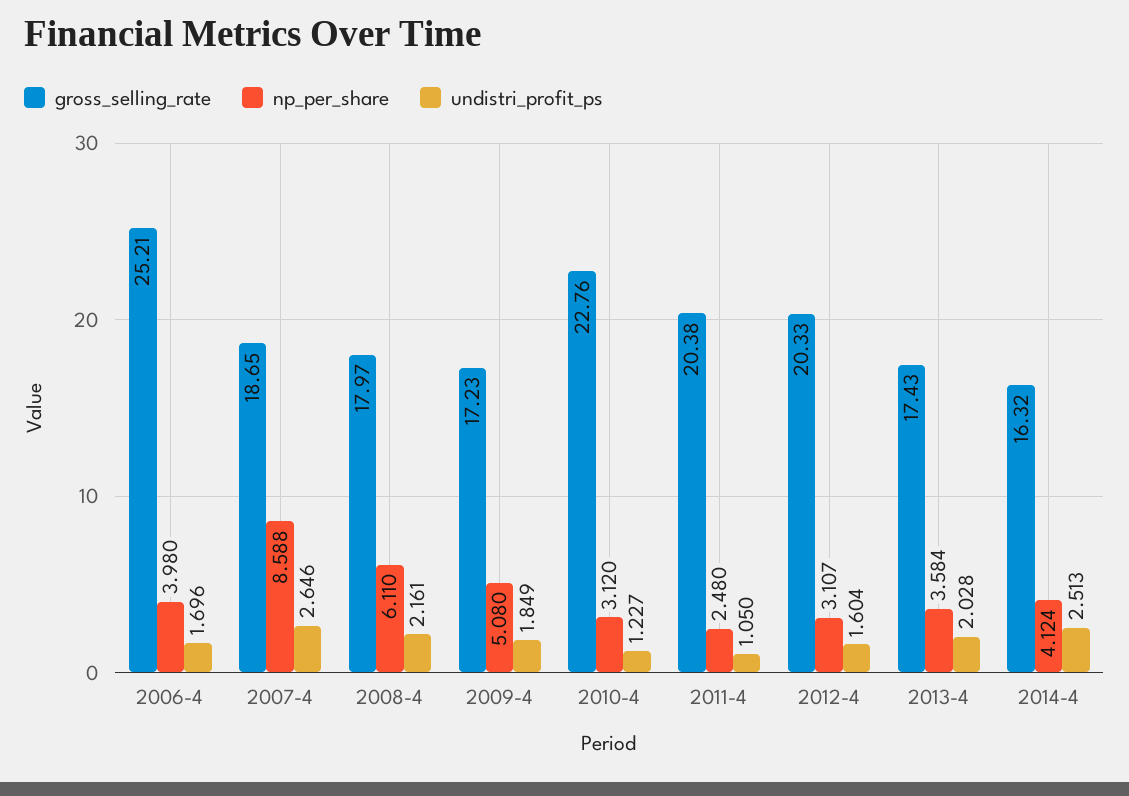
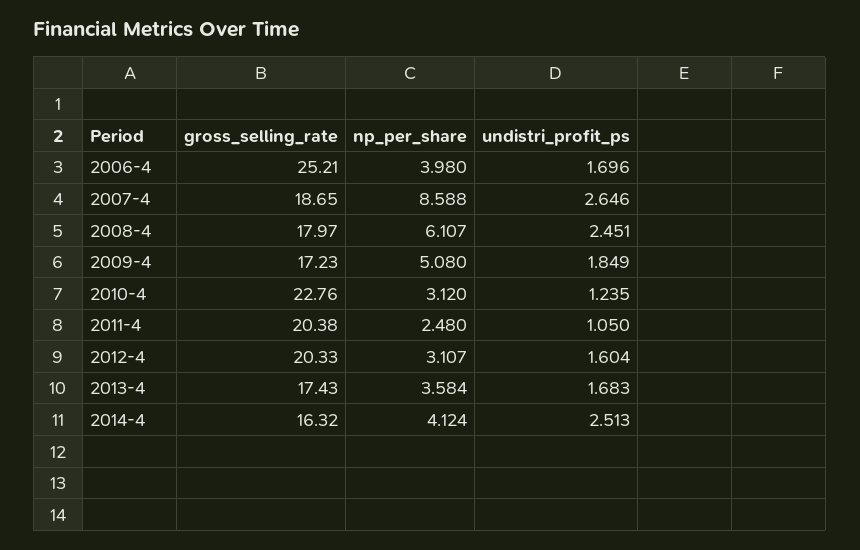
np_per_share, 2008-4: 6.11 -> 6.107
undistri_profit_ps, 2008-4: 2.161 -> 2.451
undistri_profit_ps, 2010-4: 1.227 -> 1.235
undistri_profit_ps, 2013-4: 2.028 -> 1.683

